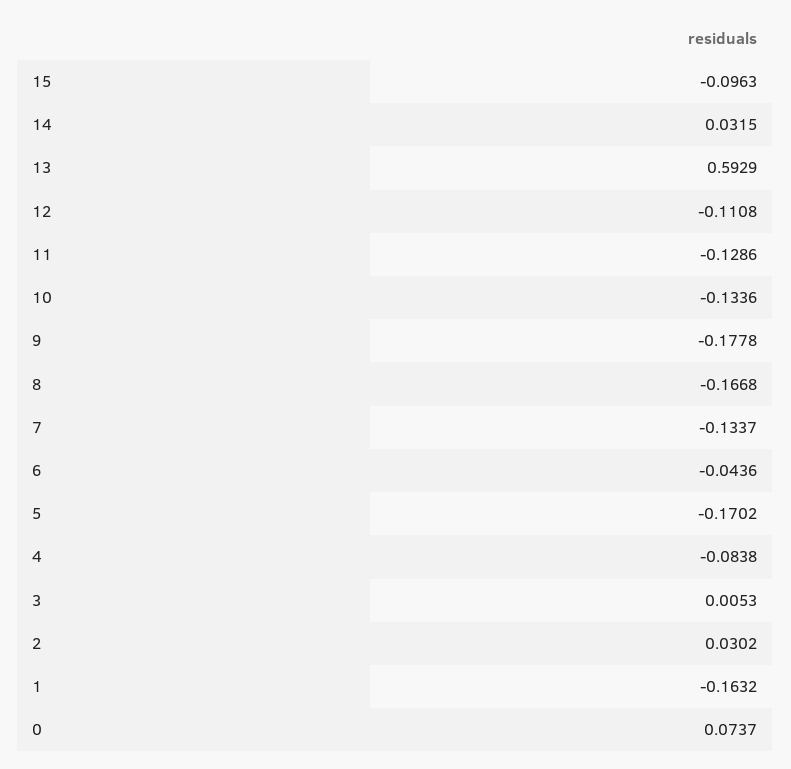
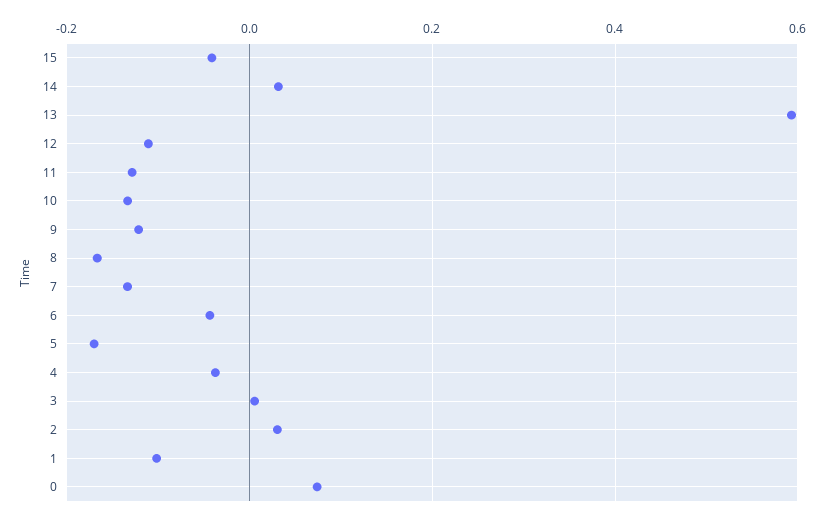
15: -0.0963 -> -0.04
9: -0.1778 -> -0.12
4: -0.0838 -> -0.04
1: -0.1632 -> -0.1

